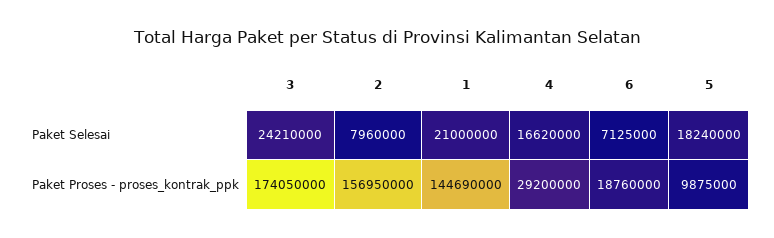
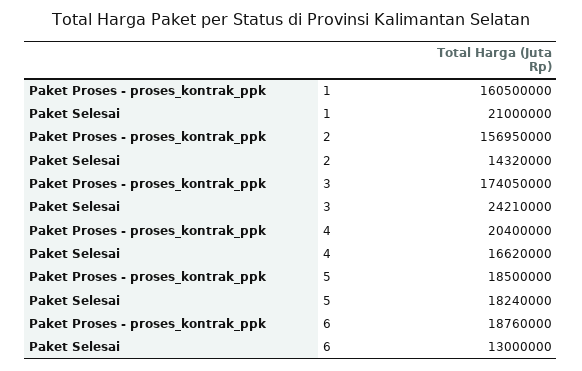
2, Paket Selesai: 7960000 -> 14320000
6, Paket Selesai: 7125000 -> 13000000
1, Paket Proses - proses_kontrak_ppk: 144690000 -> 160500000
4, Paket Proses - proses_kontrak_ppk: 29200000 -> 20400000
5, Paket Proses - proses_kontrak_ppk: 9875000 -> 18500000

